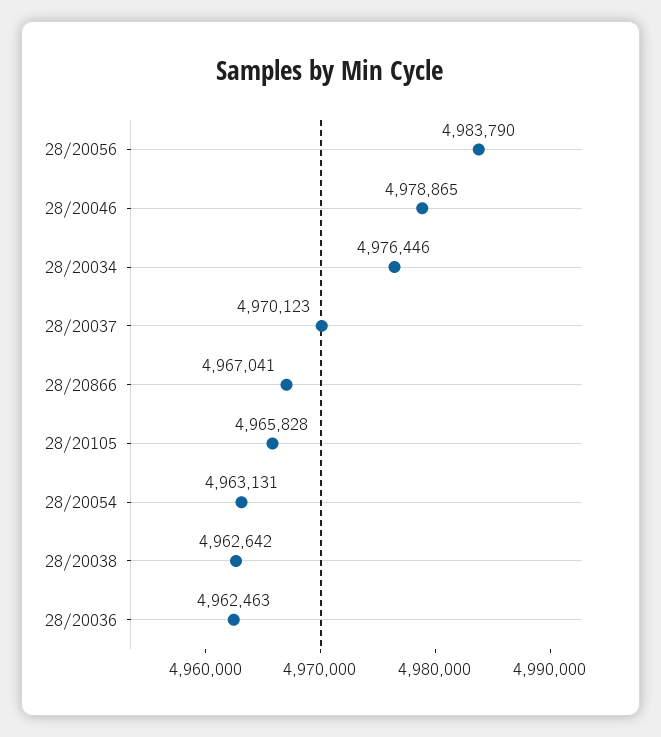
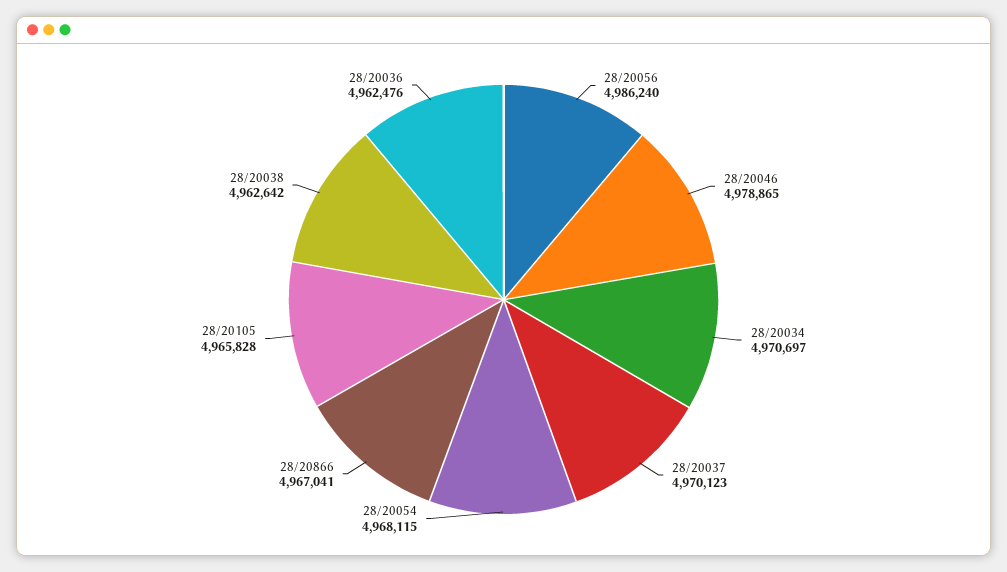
28/20056: 4983790 -> 4986240
28/20034: 4976446 -> 4970697
28/20054: 4963131 -> 4968115
28/20036: 4962463 -> 4962476

